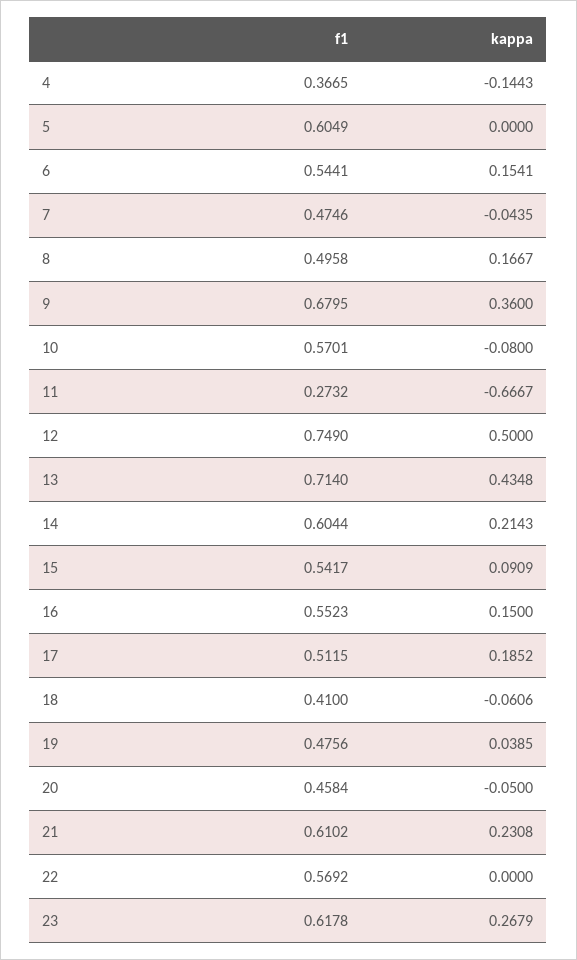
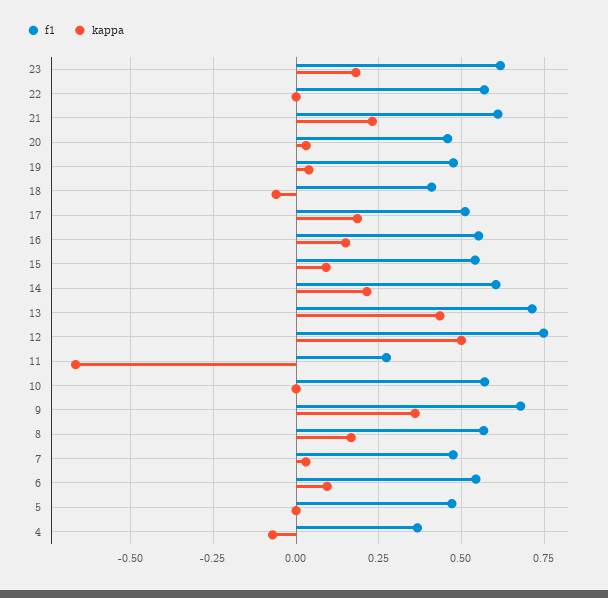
kappa, 4: -0.1443 -> -0.075
f1, 5: 0.6049 -> 0.475
kappa, 6: 0.1541 -> 0.1
kappa, 7: -0.0435 -> 0.025
f1, 8: 0.4958 -> 0.575
kappa, 10: -0.08 -> 0
kappa, 20: -0.05 -> 0.025
kappa, 23: 0.2679 -> 0.175

